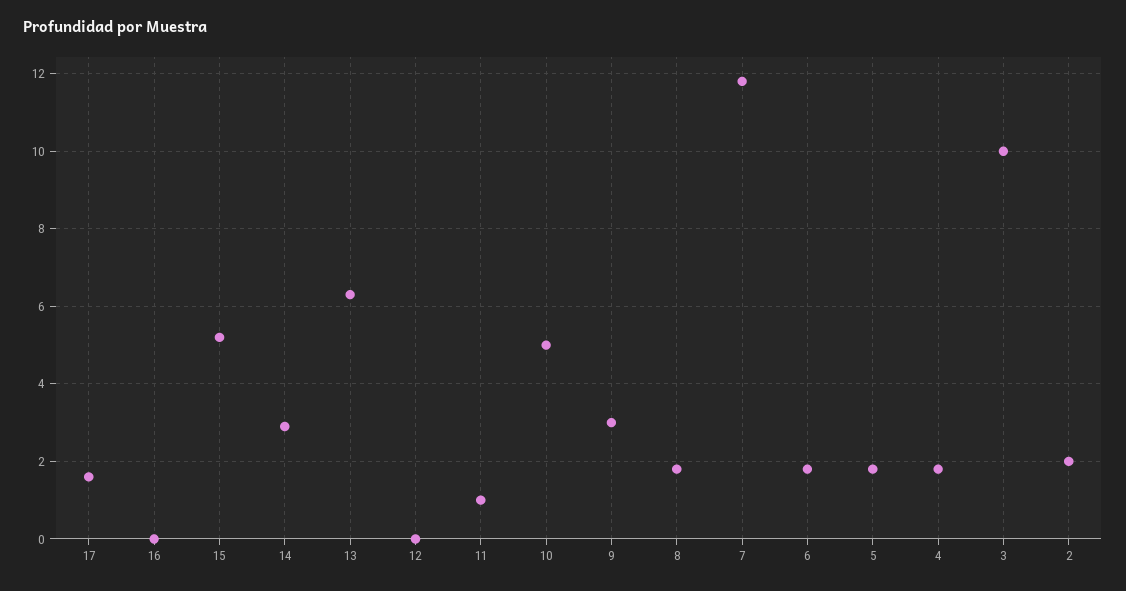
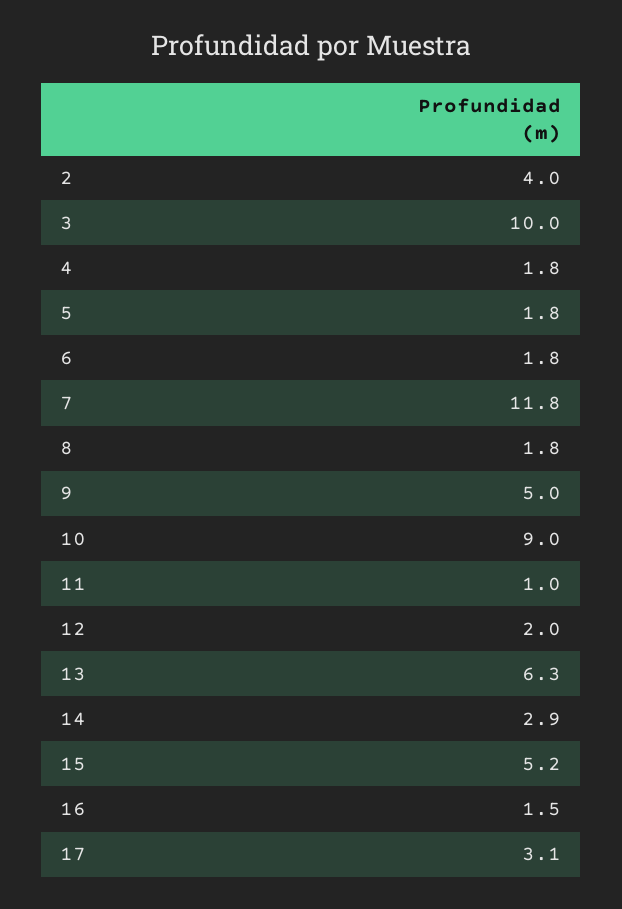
17: 1.5 -> 3.1
16: 0 -> 1.5
12: 0 -> 2
10: 5 -> 9
9: 3 -> 5
2: 2 -> 4

